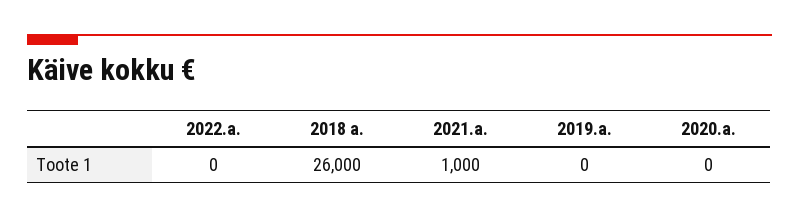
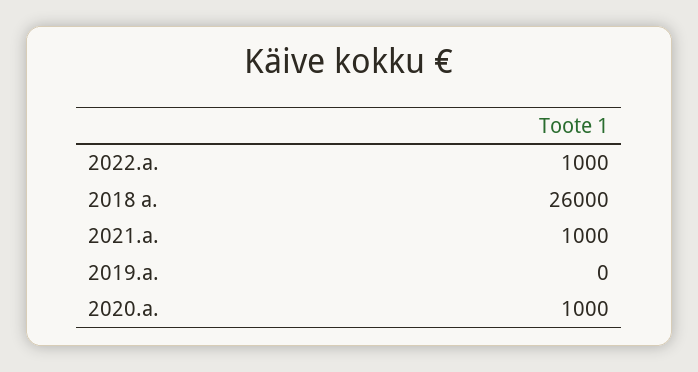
2022.a.: 0 -> 1000
2020.a.: 0 -> 1000

